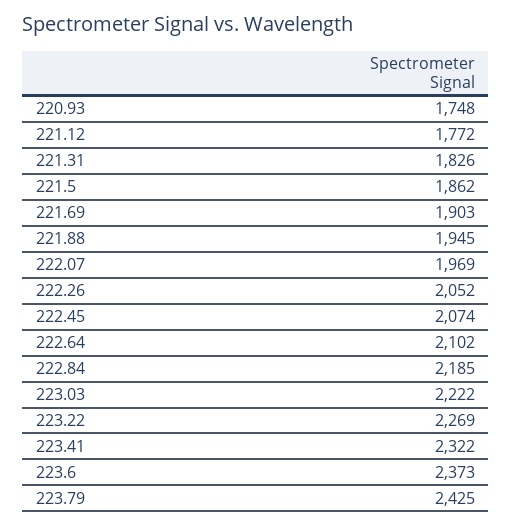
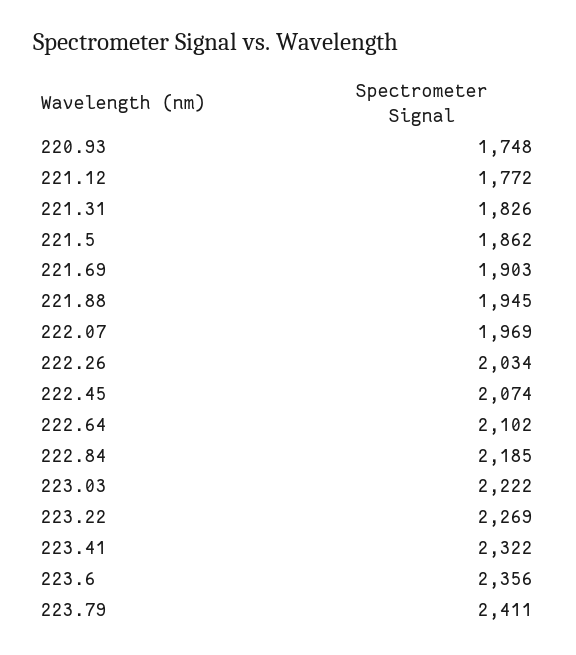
222.26: 2052 -> 2034
223.6: 2373 -> 2356
223.79: 2425 -> 2411

